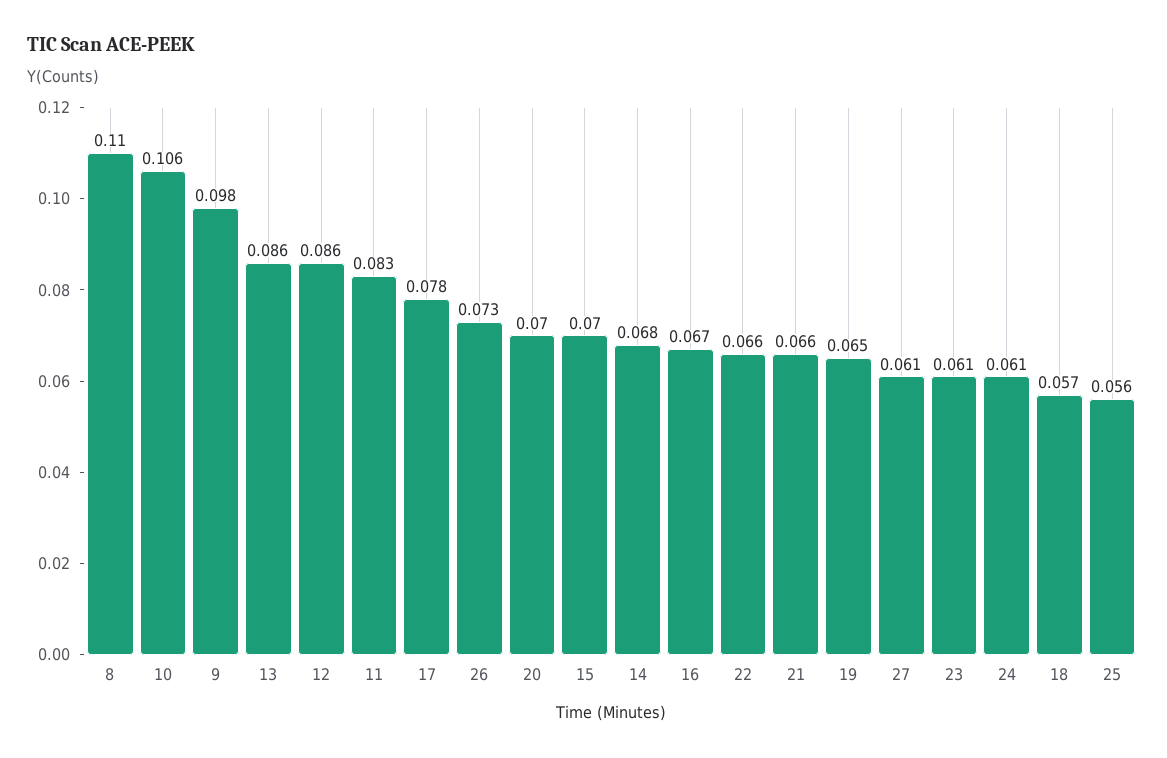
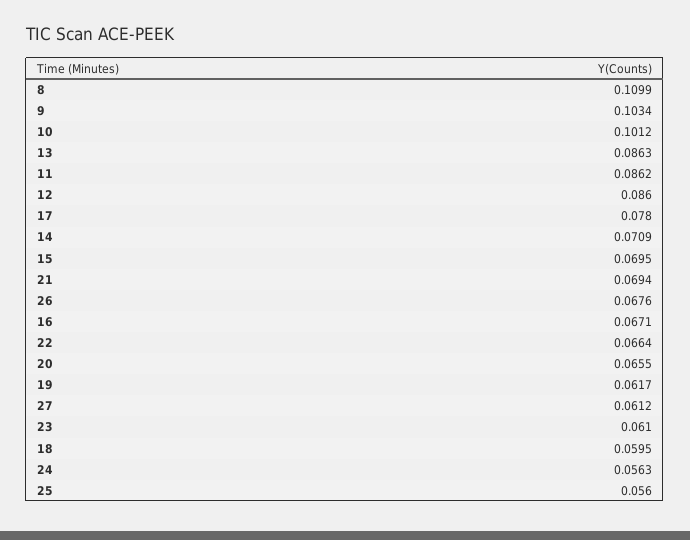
10: 0.106 -> 0.1012
9: 0.098 -> 0.1034
11: 0.083 -> 0.0862
26: 0.073 -> 0.0676
20: 0.07 -> 0.0655
14: 0.068 -> 0.0709
21: 0.066 -> 0.0694
19: 0.065 -> 0.0617
24: 0.061 -> 0.0563
18: 0.057 -> 0.0595

